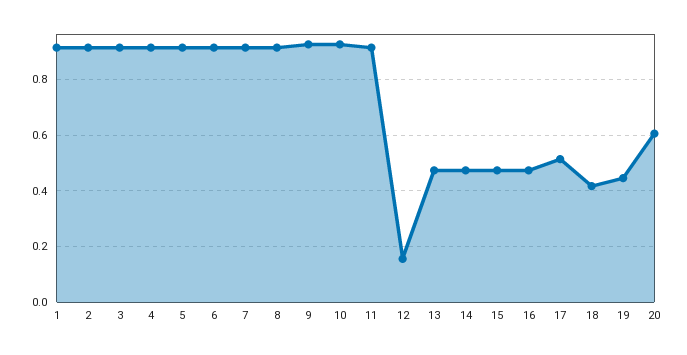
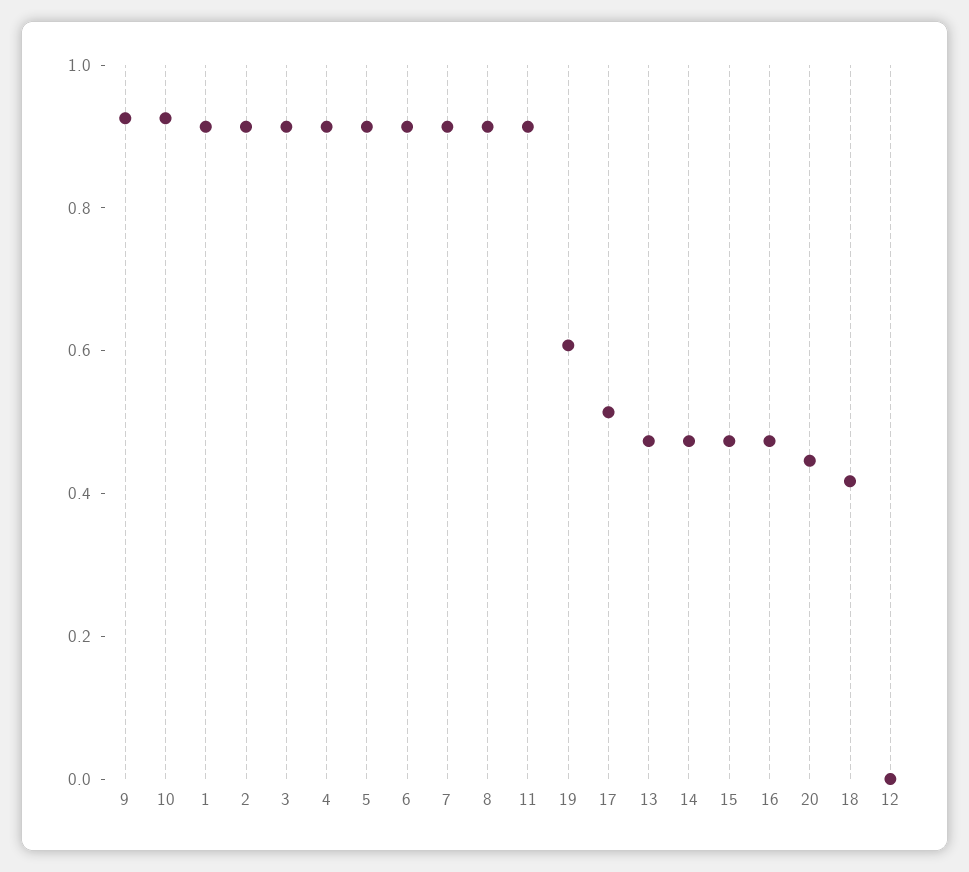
12: 0.15 -> 0
19: 0.45 -> 0.6
20: 0.6 -> 0.45

